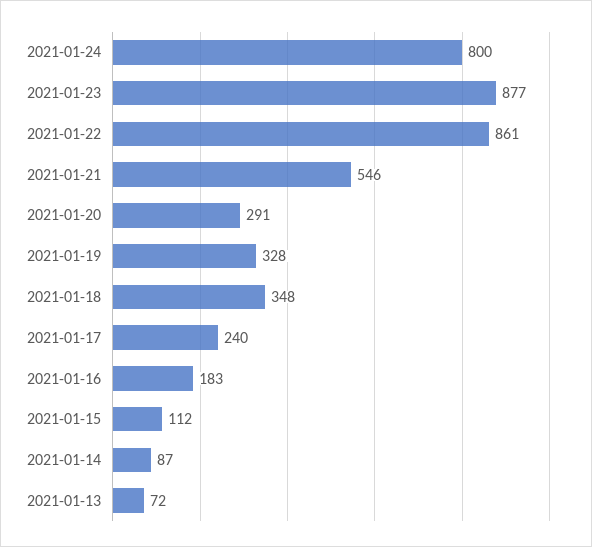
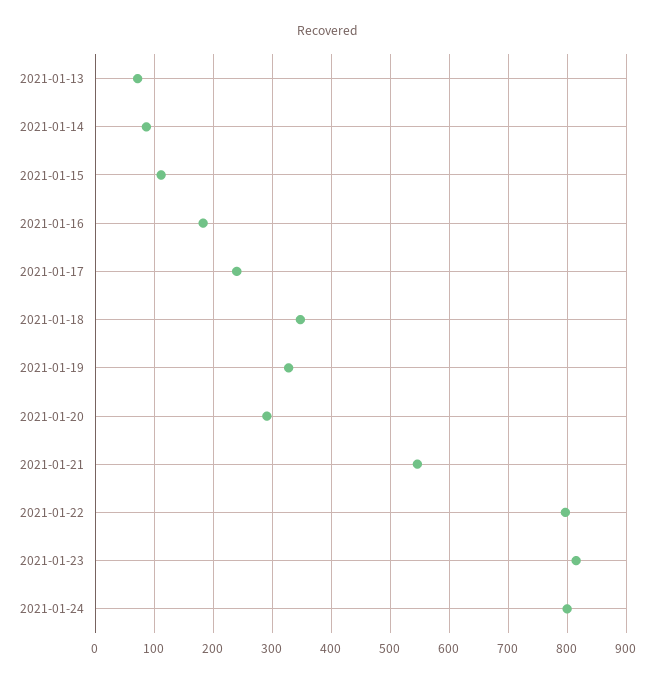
2021-01-23: 877 -> 820
2021-01-22: 861 -> 800

